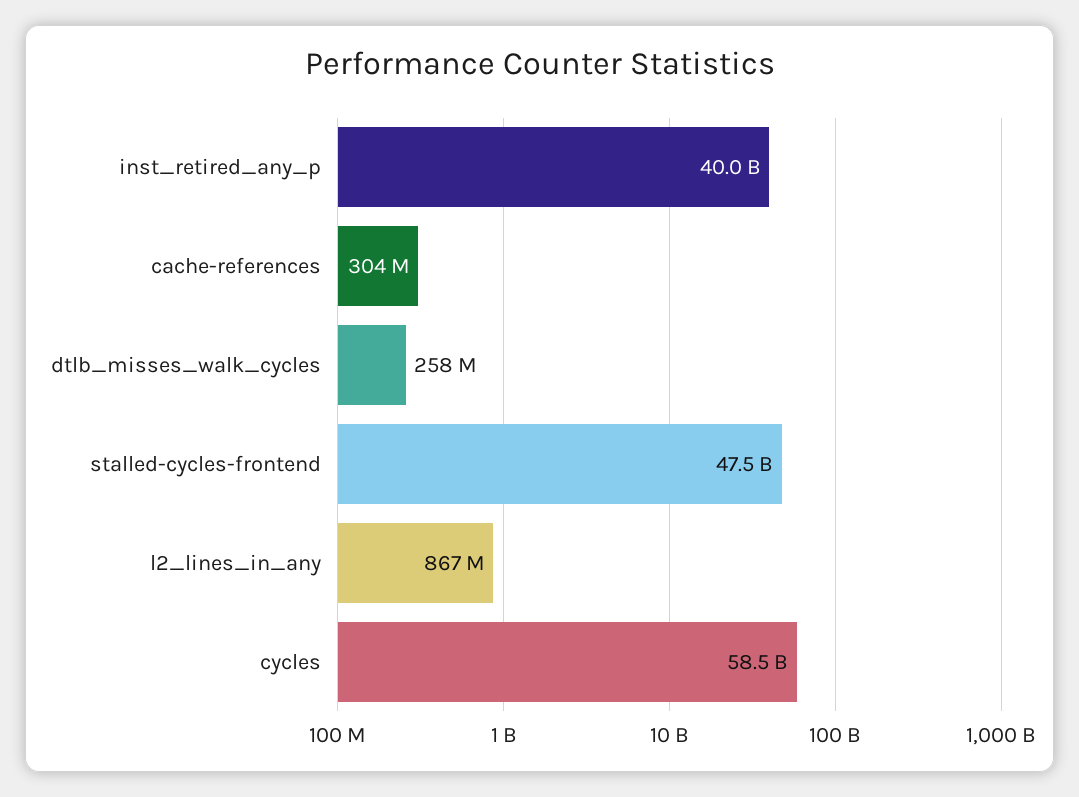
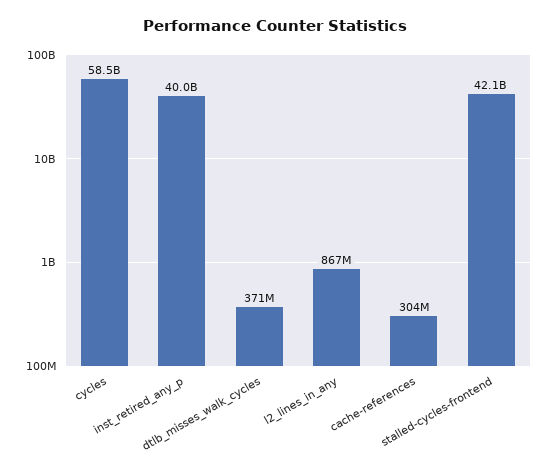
dtlb_misses_walk_cycles: 258000000 -> 371000000
stalled-cycles-frontend: 47500000000 -> 42100000000

